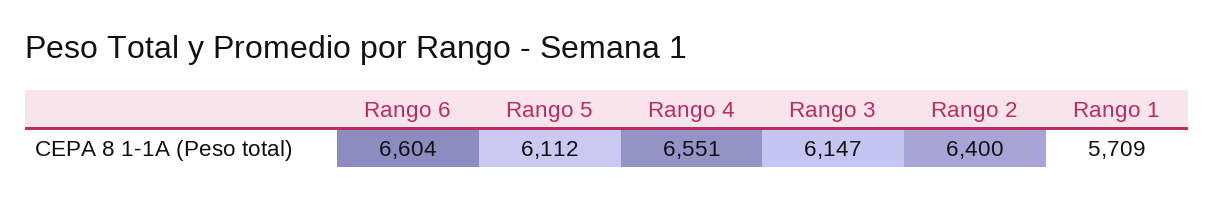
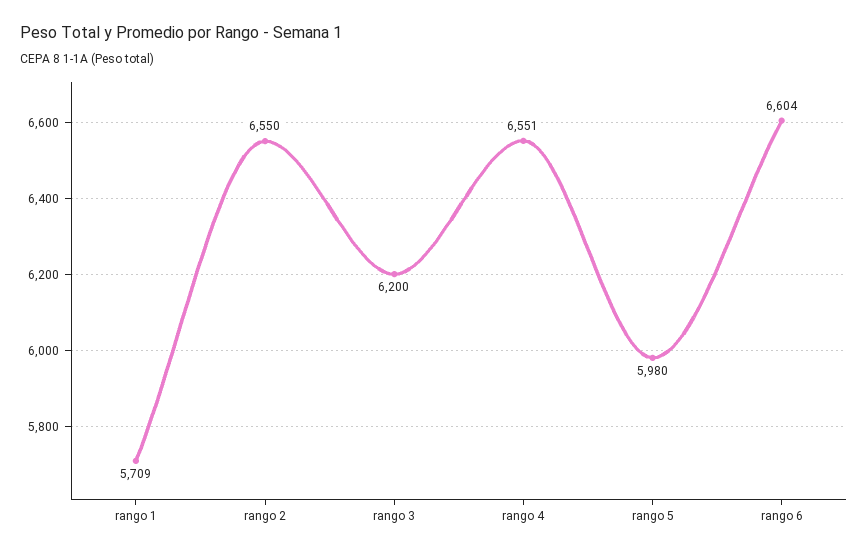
Rango 5: 6112 -> 5980
Rango 3: 6147 -> 6200
Rango 2: 6400 -> 6550

